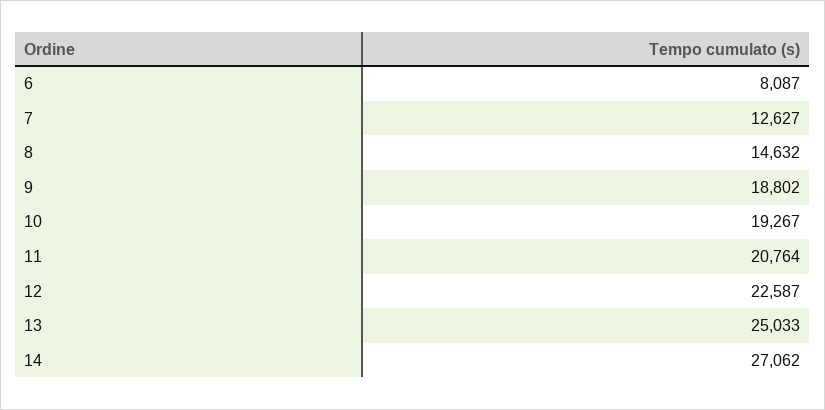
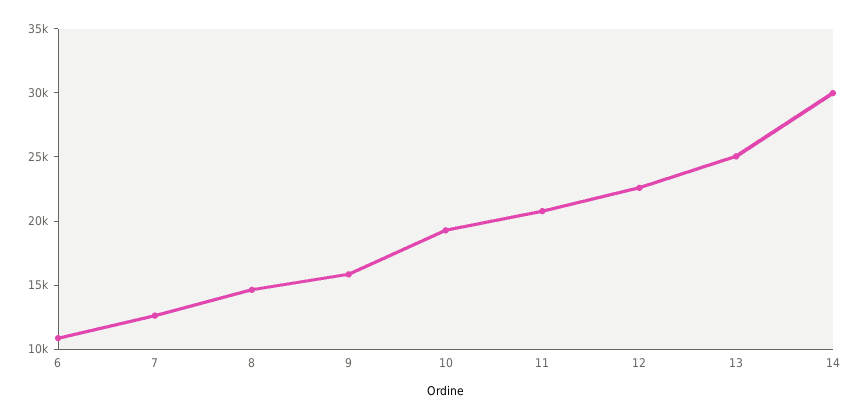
6: 8087 -> 11000
9: 18802 -> 16000
14: 27062 -> 30000

